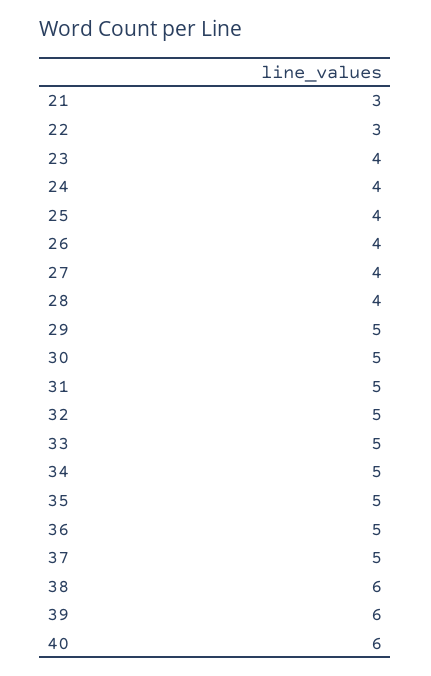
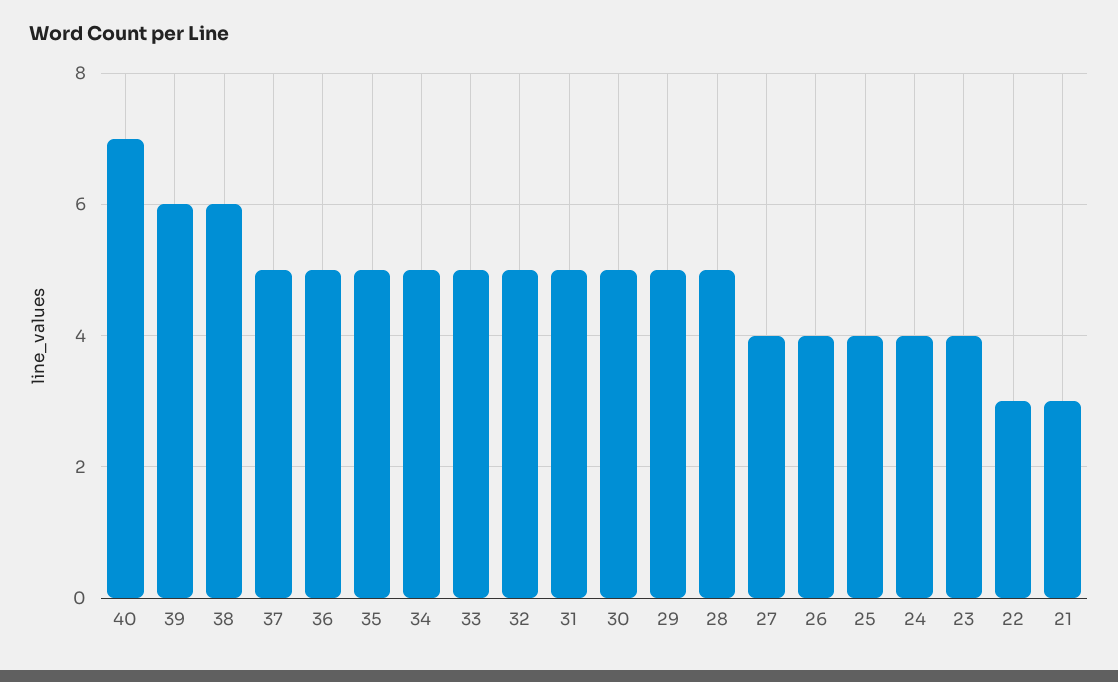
28: 4 -> 5
40: 6 -> 7

